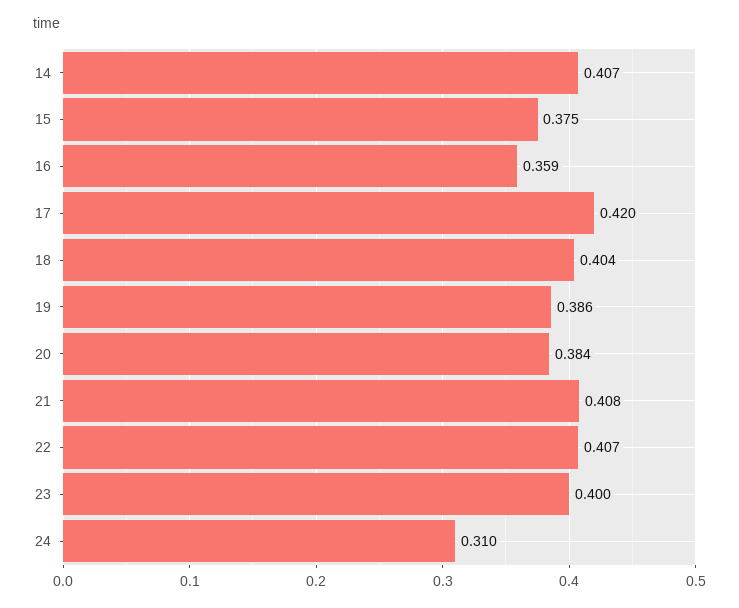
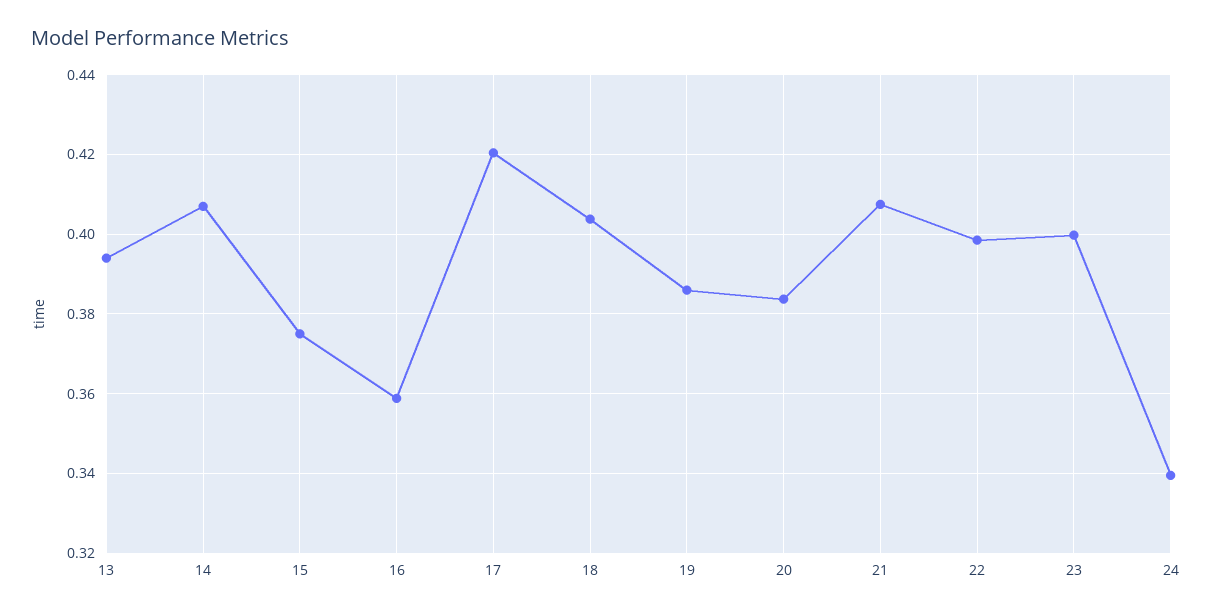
22: 0.407 -> 0.398
24: 0.31 -> 0.34
13: none -> 0.394

